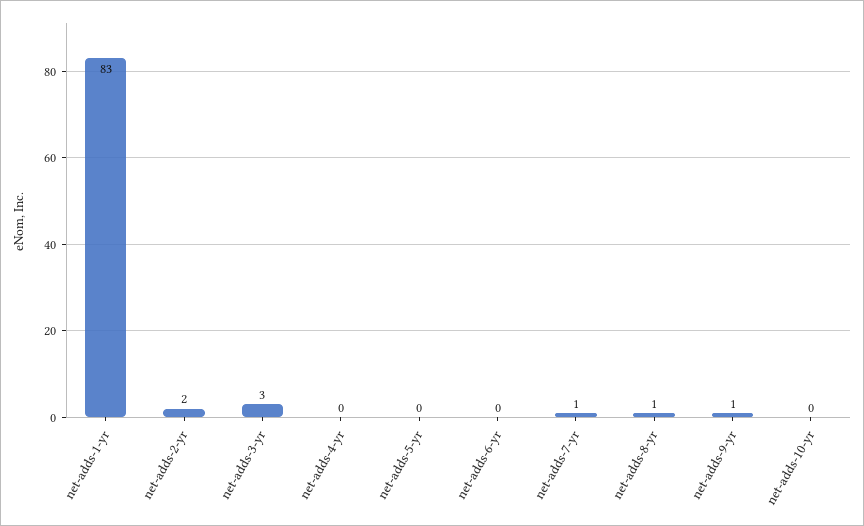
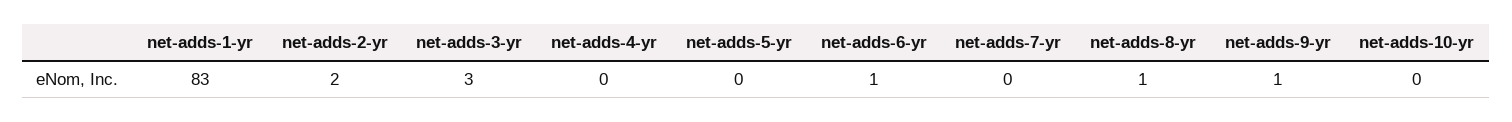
net-adds-6-yr: 0 -> 1
net-adds-7-yr: 1 -> 0

